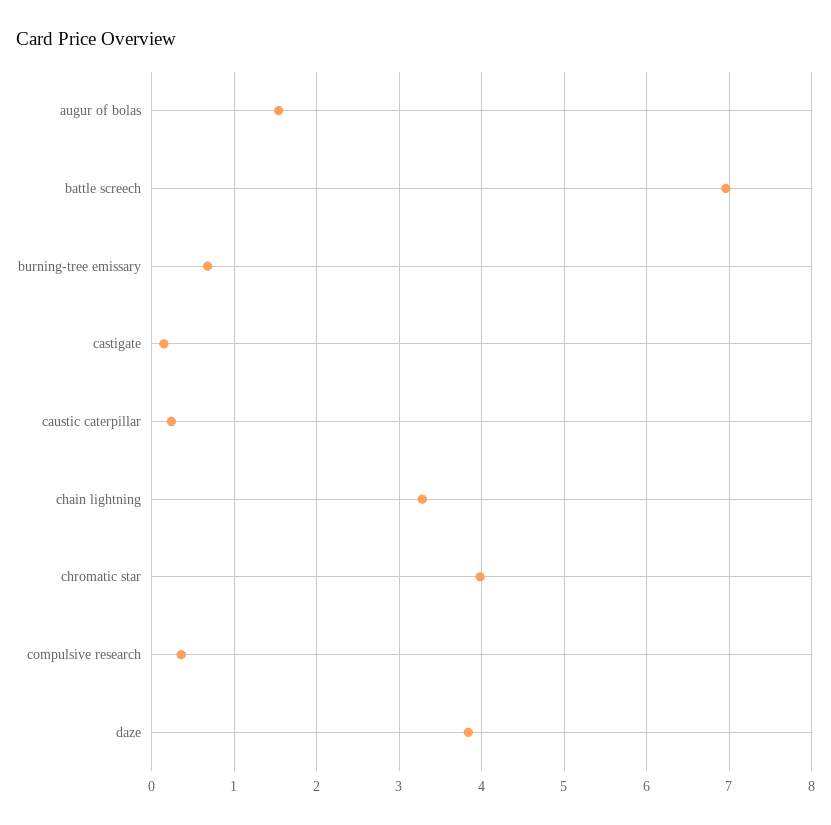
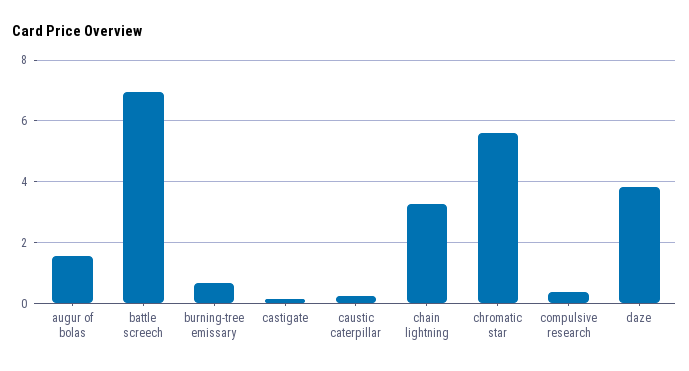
chromatic star: 4 -> 5.6

